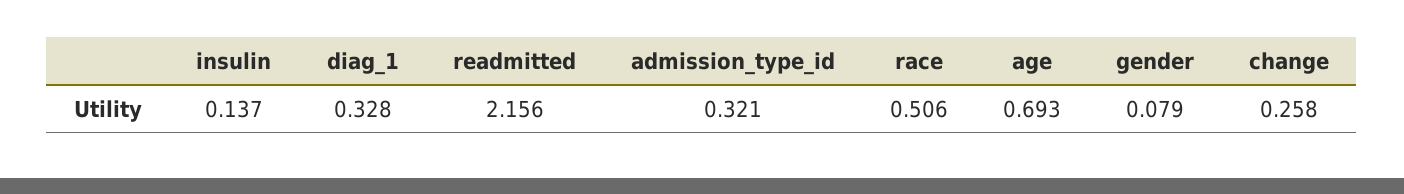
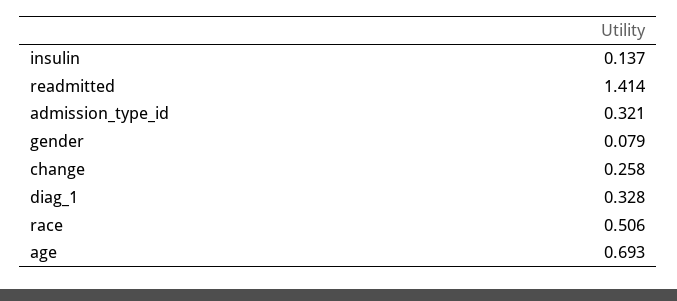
readmitted: 2.156 -> 1.414

